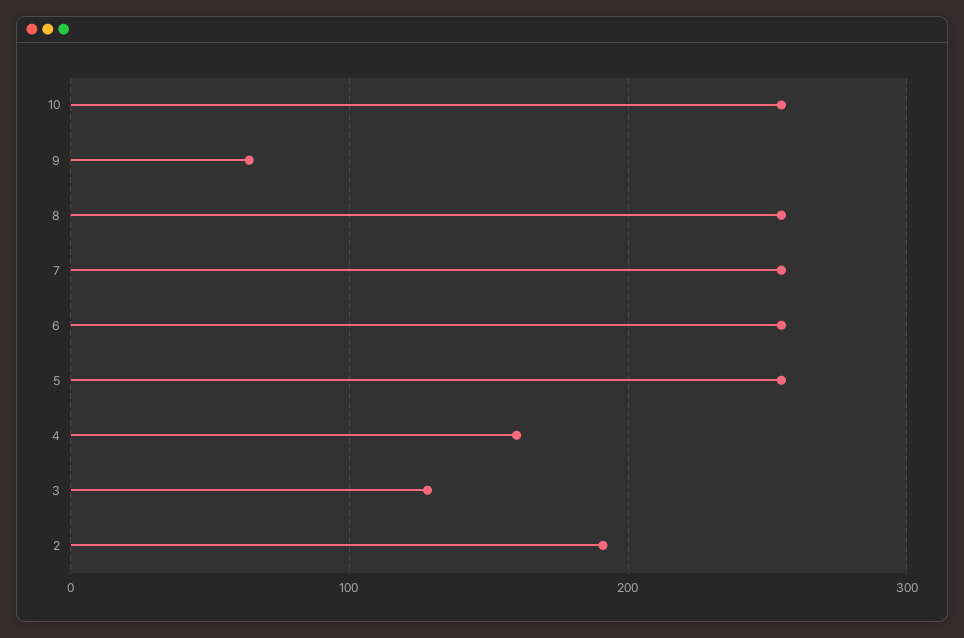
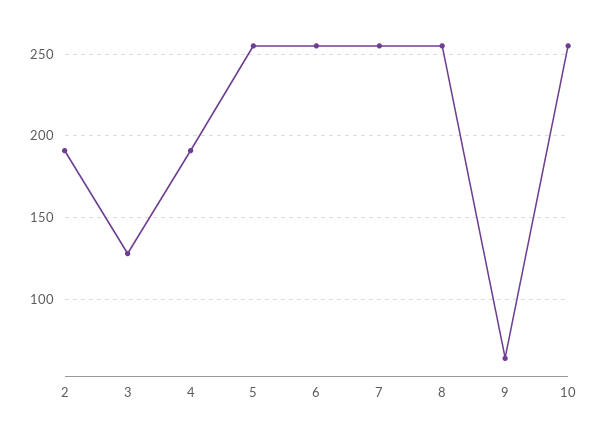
4: 160 -> 190

